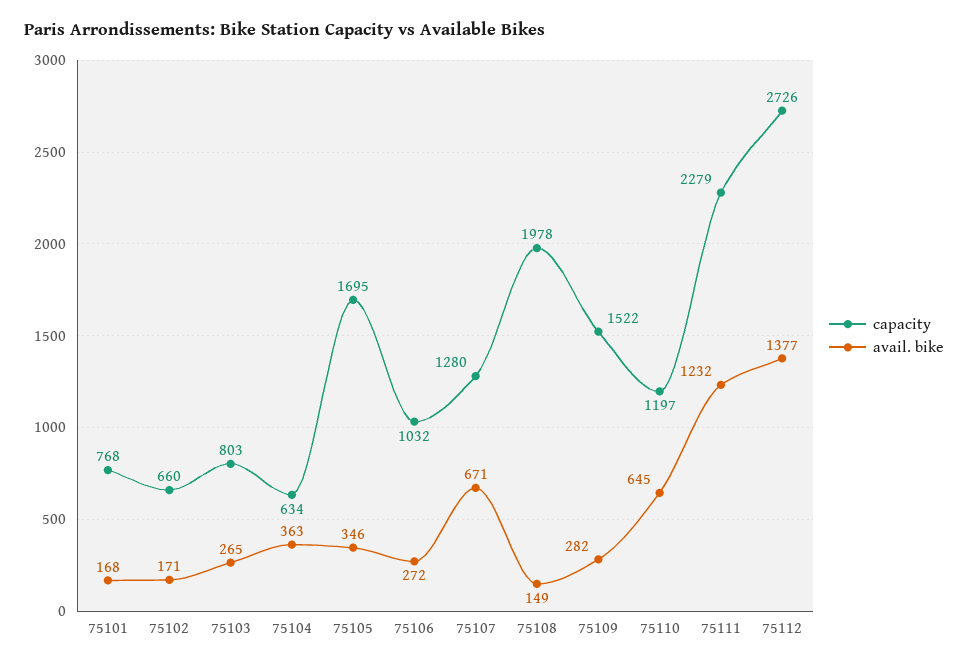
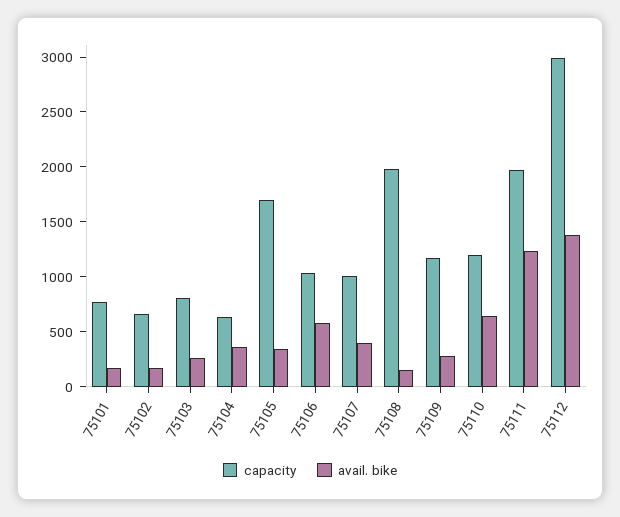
avail. bike, 75106: 272 -> 600
capacity, 75107: 1280 -> 1000
avail. bike, 75107: 671 -> 400
capacity, 75109: 1522 -> 1200
capacity, 75111: 2279 -> 2000
capacity, 75112: 2726 -> 3000

